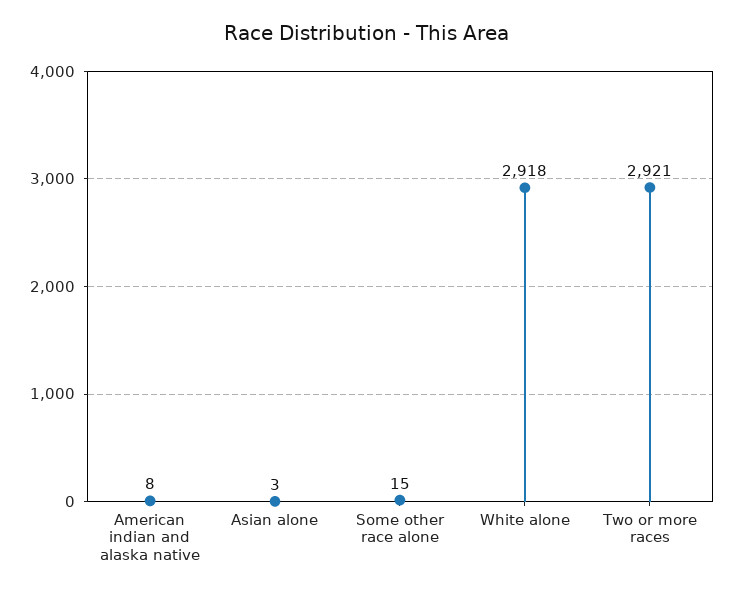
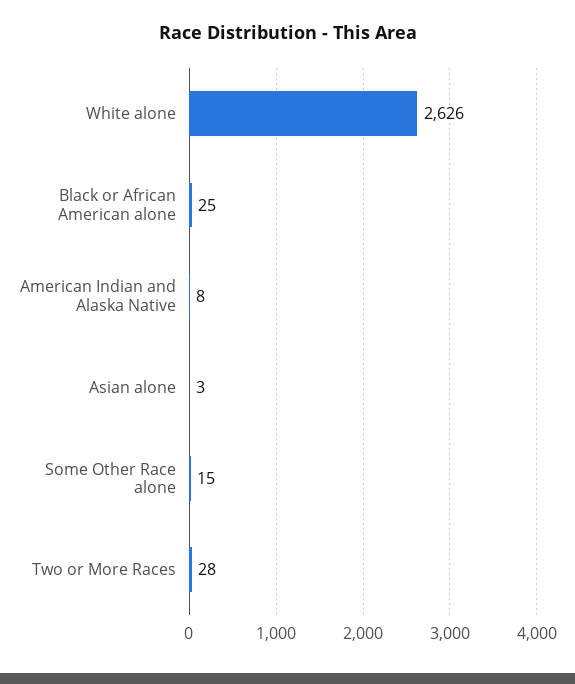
White alone: 2918 -> 2626
Two or more races: 2921 -> 28
Black or African American alone: none -> 25

